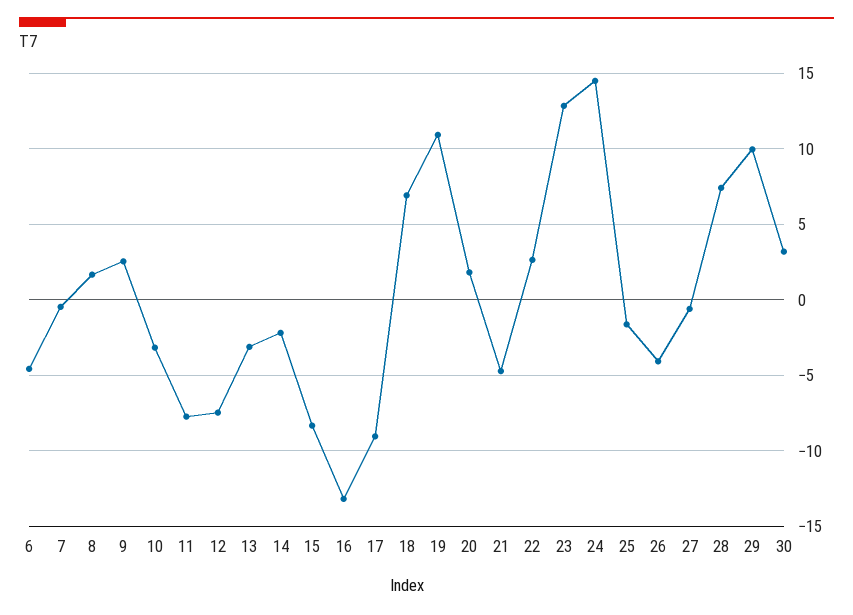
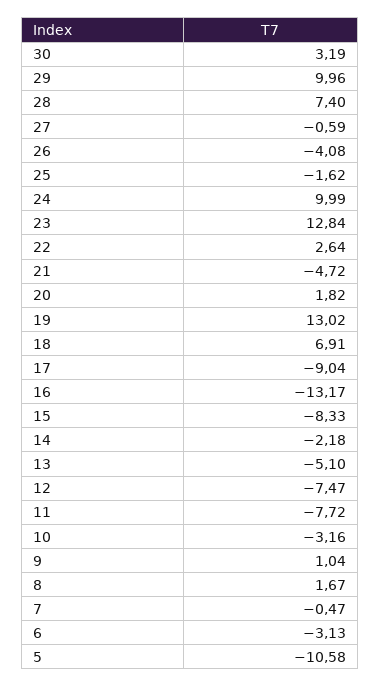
6: -4.5 -> -3.13
9: 2.5 -> 1.04
13: -3 -> -5.1
19: 11 -> 13.02
24: 14.5 -> 9.99
5: none -> -10.58

